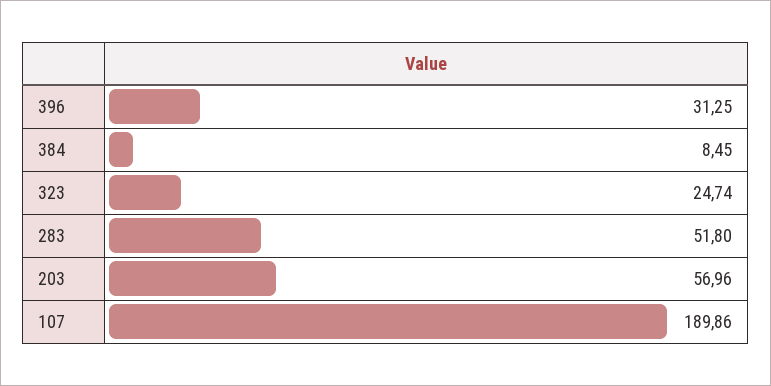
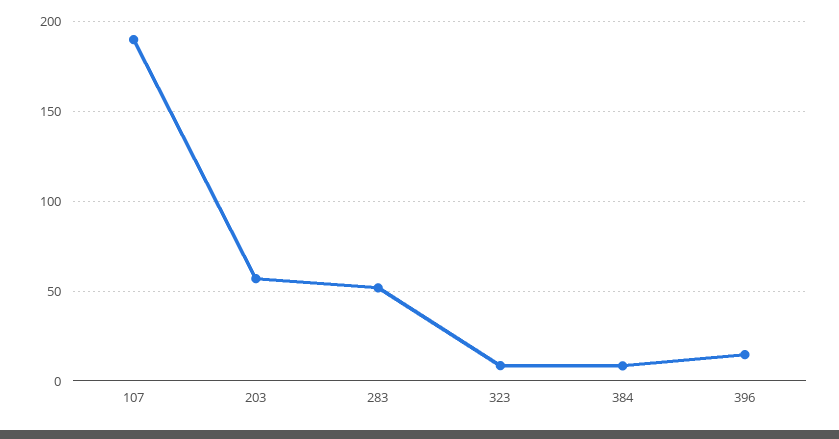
396: 31.25 -> 15
323: 24.74 -> 10

